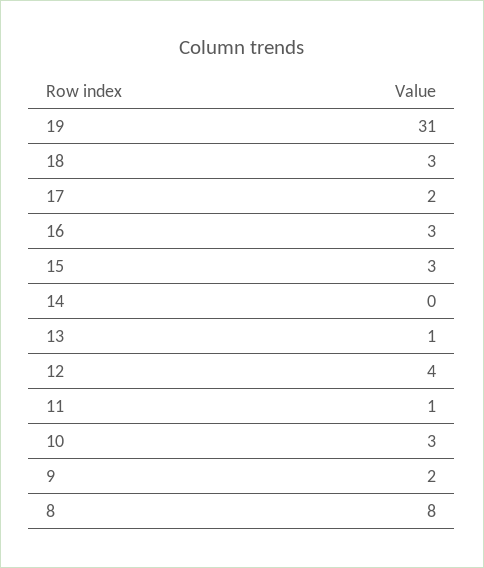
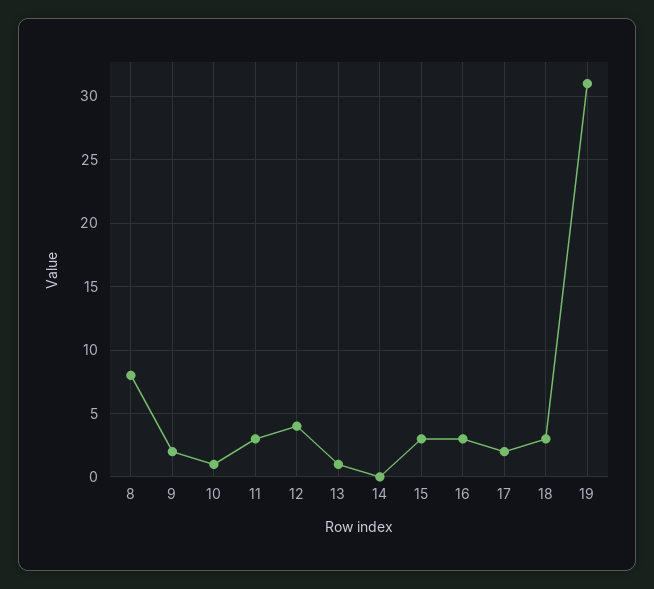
11: 1 -> 3
10: 3 -> 1

